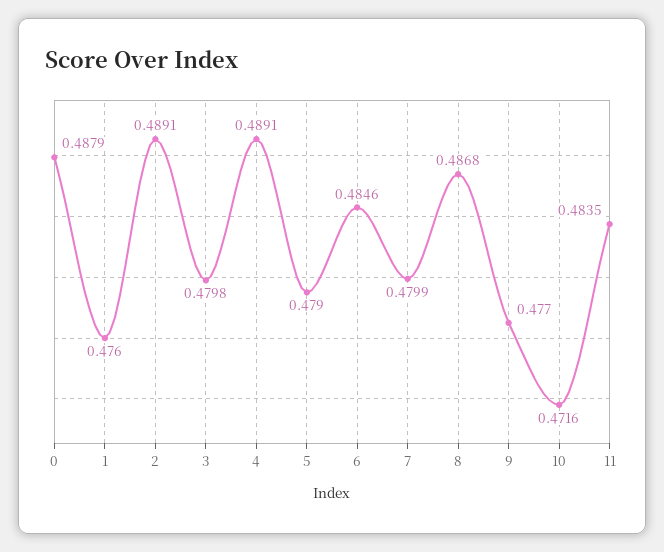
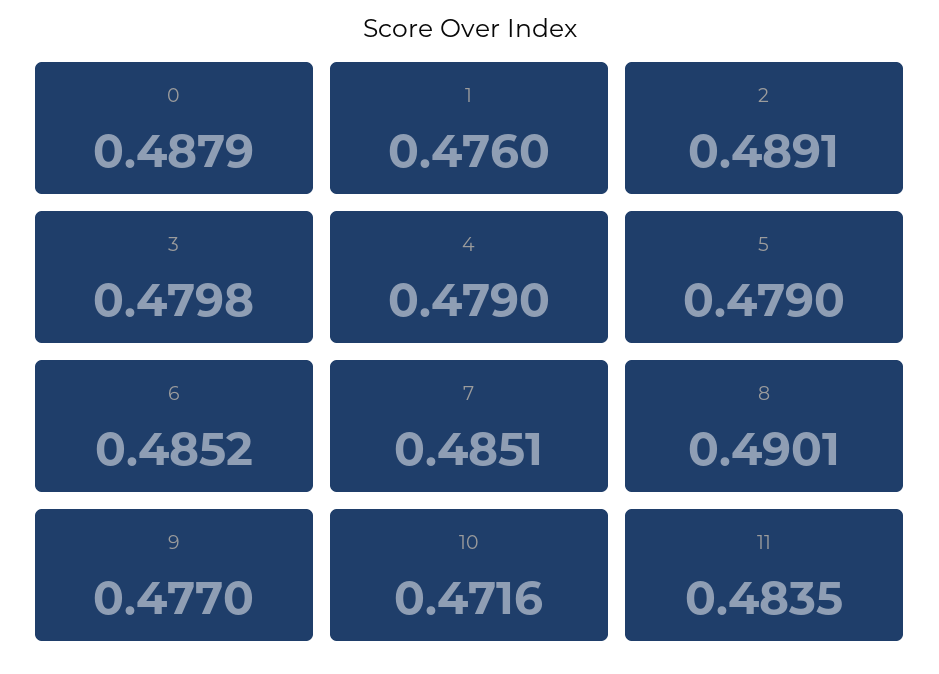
4: 0.4891 -> 0.479
6: 0.4846 -> 0.4852
7: 0.4799 -> 0.4851
8: 0.4868 -> 0.4901

